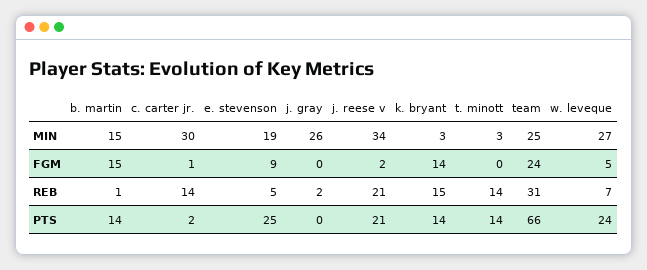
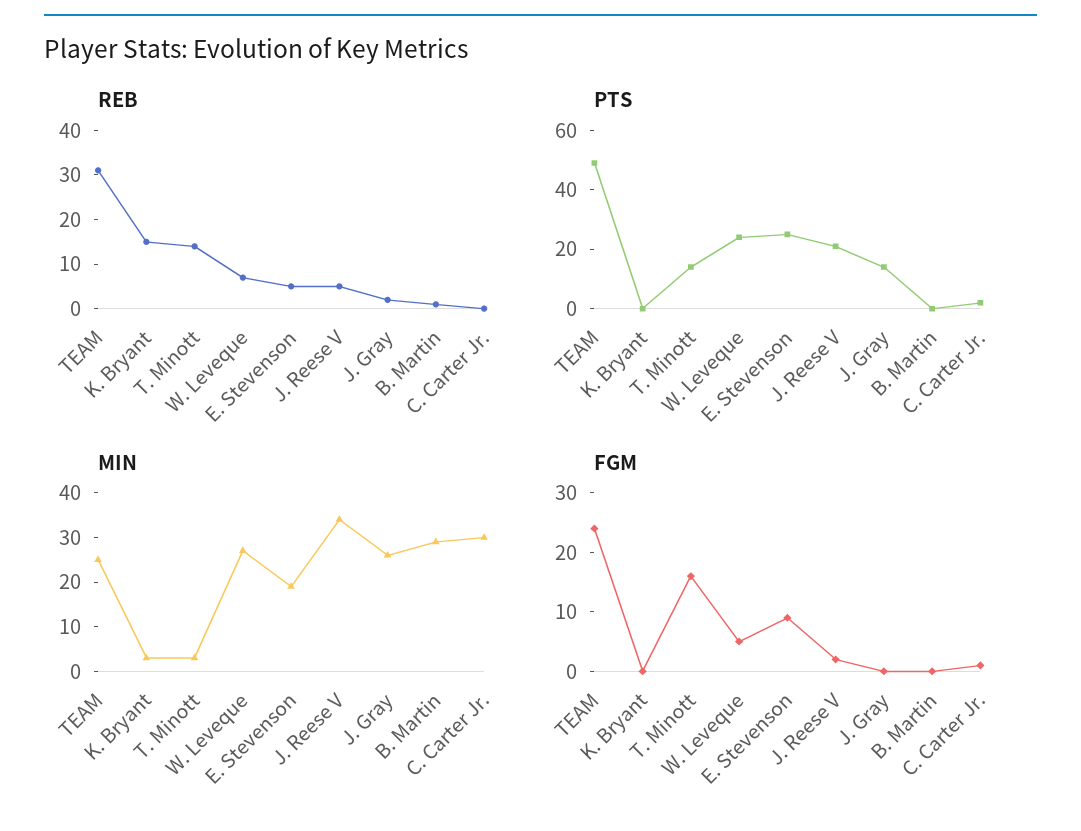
MIN, b. martin: 15 -> 30
FGM, b. martin: 15 -> 0
FGM, k. bryant: 14 -> 0
FGM, t. minott: 0 -> 15
REB, c. carter jr.: 14 -> 0
REB, j. reese v: 21 -> 5
PTS, b. martin: 14 -> 0
PTS, j. gray: 0 -> 15
PTS, k. bryant: 14 -> 0
PTS, team: 66 -> 50

